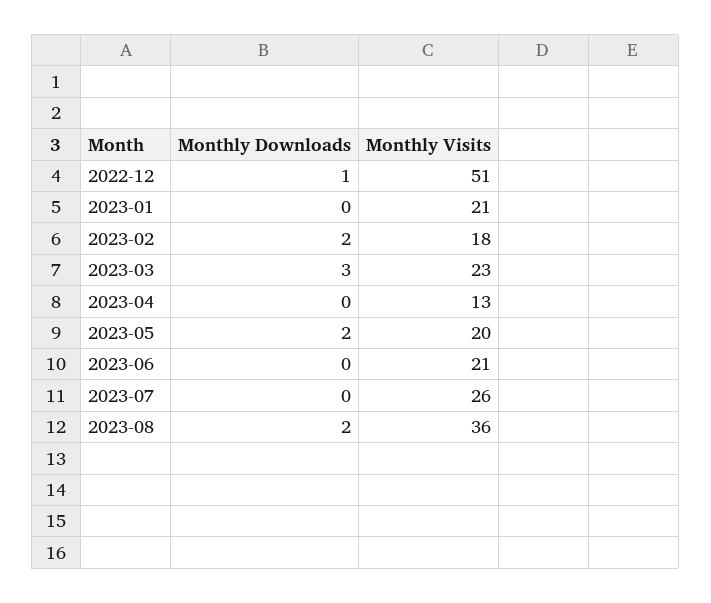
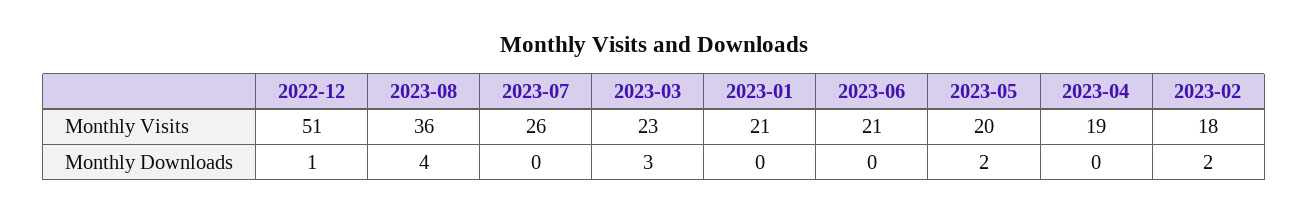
Monthly Visits, 2023-04: 13 -> 19
Monthly Downloads, 2023-08: 2 -> 4

